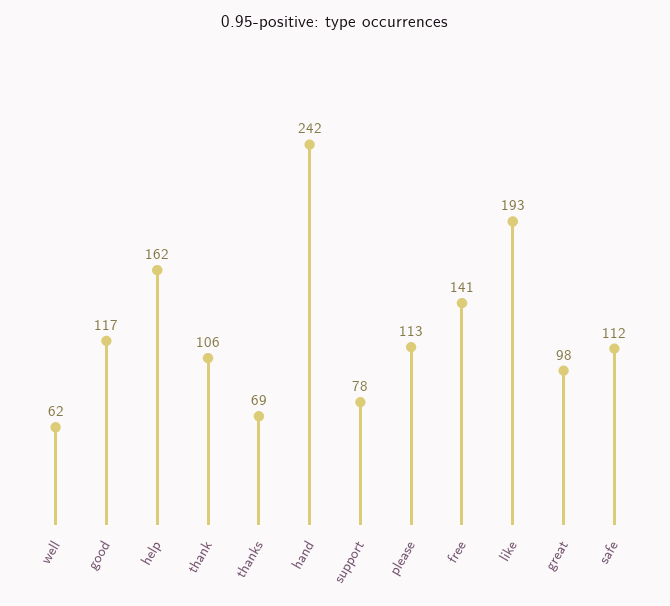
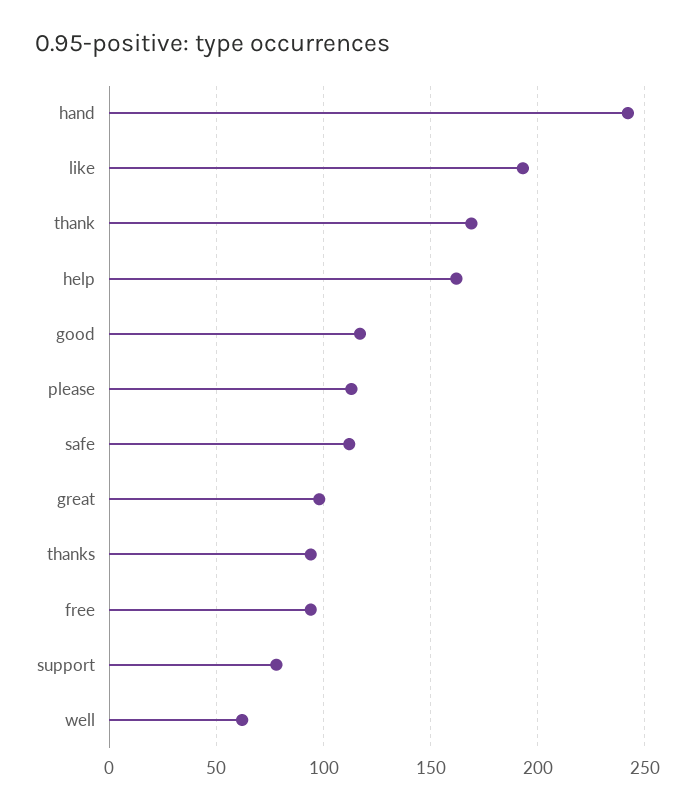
thank: 106 -> 170
thanks: 69 -> 95
free: 141 -> 95

